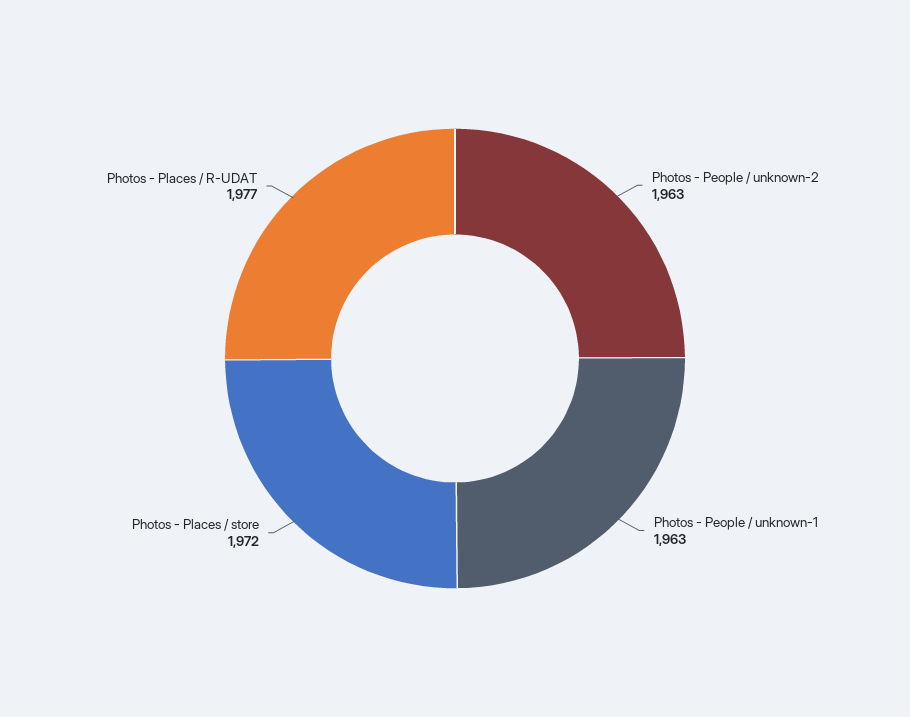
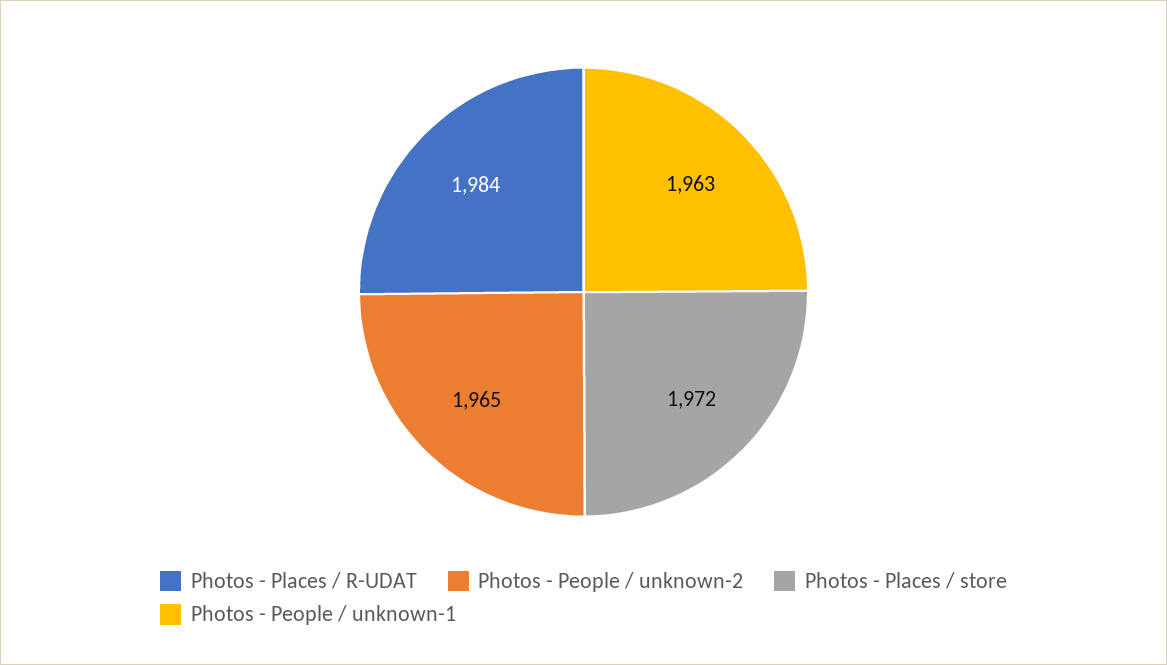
Photos - People / unknown-2: 1963 -> 1965
Photos - Places / R-UDAT: 1977 -> 1984

